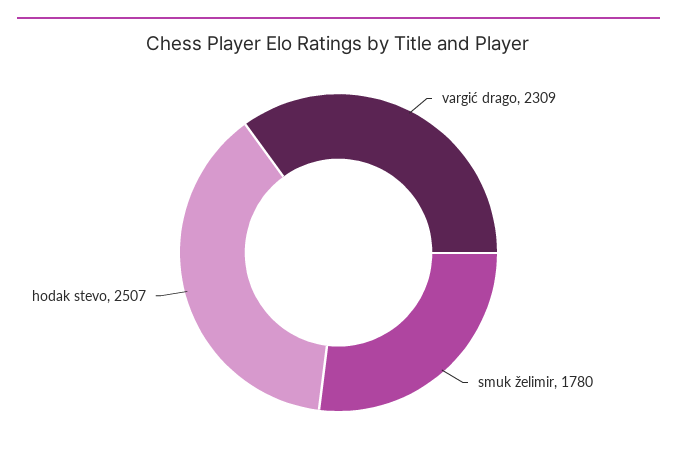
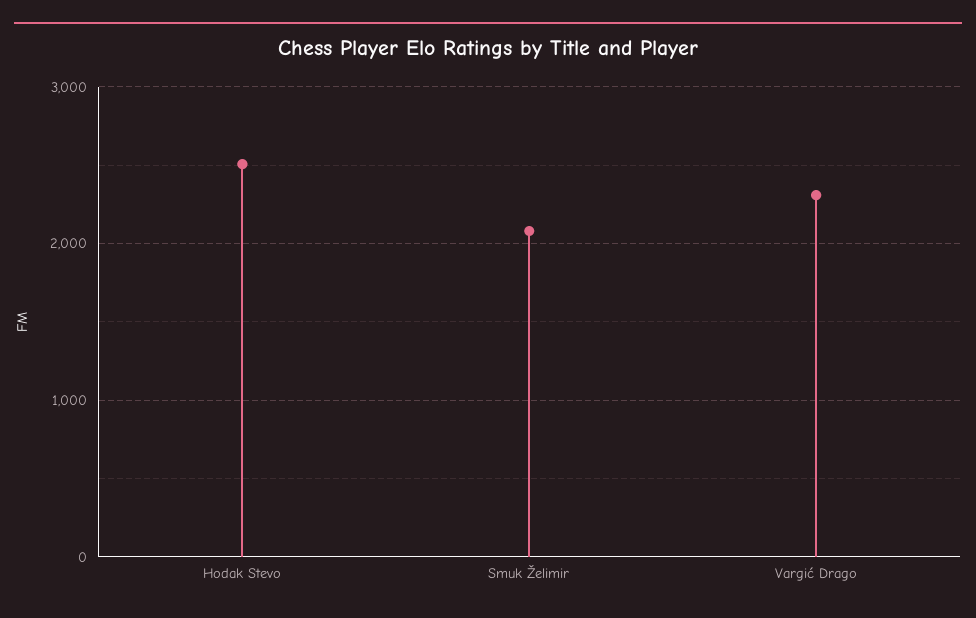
smuk želimir: 1780 -> 2100

